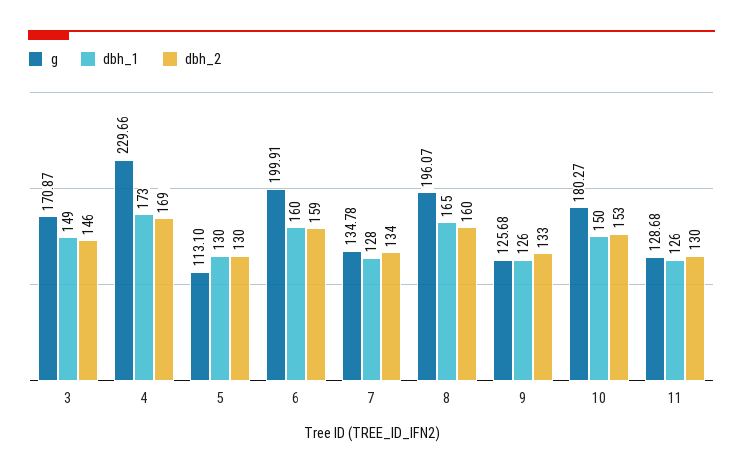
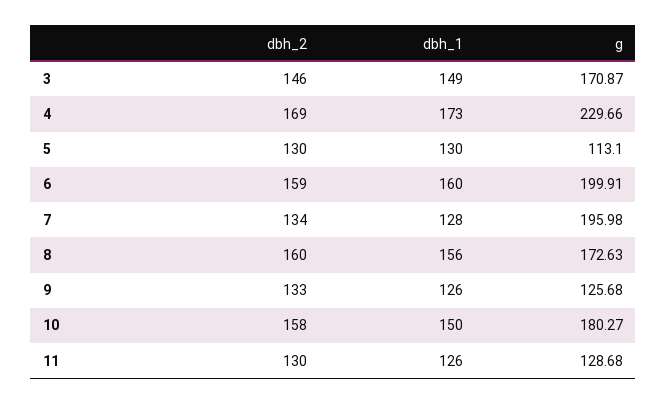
g, 7: 134.78 -> 195.98
g, 8: 196.07 -> 172.63
dbh_1, 8: 165 -> 156
dbh_2, 10: 153 -> 158

